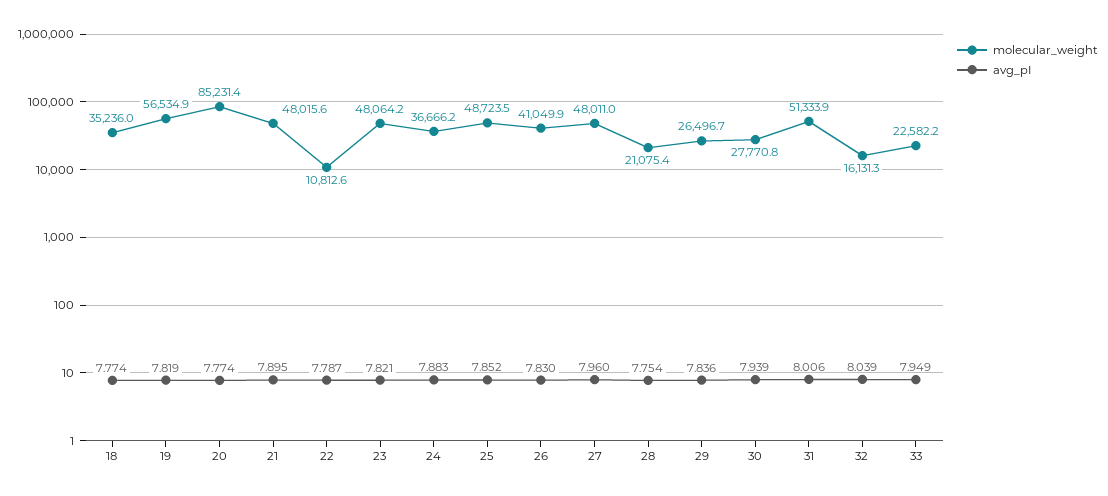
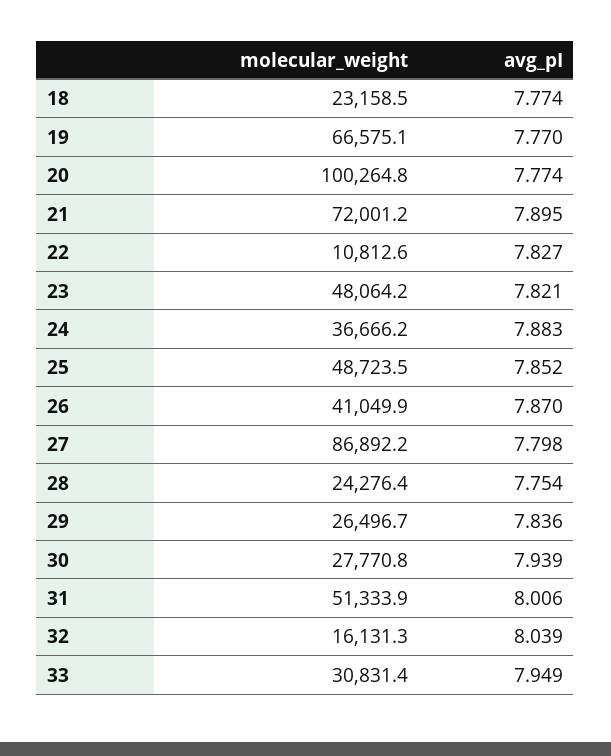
molecular_weight, 18: 35236 -> 23158.5
molecular_weight, 19: 56534.9 -> 66575.1
avg_pI, 19: 7.819 -> 7.77
molecular_weight, 20: 85231.4 -> 100264.8
molecular_weight, 21: 48015.6 -> 72001.2
avg_pI, 22: 7.787 -> 7.827
avg_pI, 26: 7.83 -> 7.87
molecular_weight, 27: 48011 -> 86892.2
avg_pI, 27: 7.96 -> 7.798
molecular_weight, 28: 21075.4 -> 24276.4
molecular_weight, 33: 22582.2 -> 30831.4

